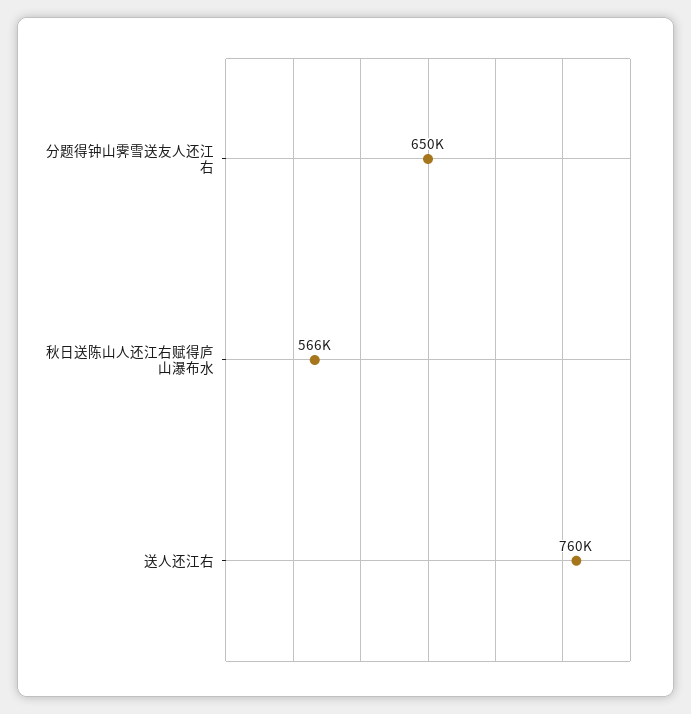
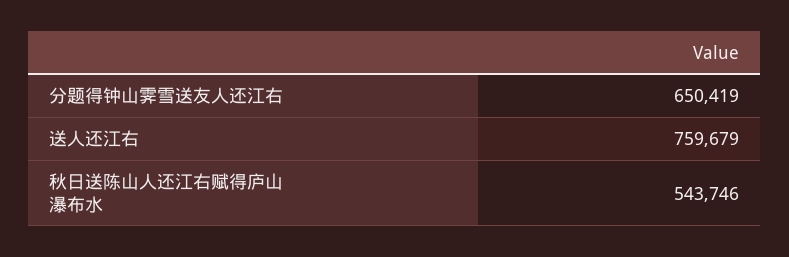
秋日送陈山人还江右赋得庐山瀑布水: 566000 -> 543746

